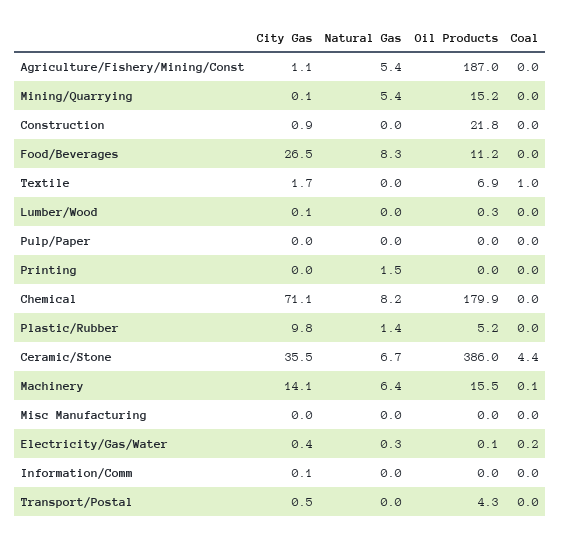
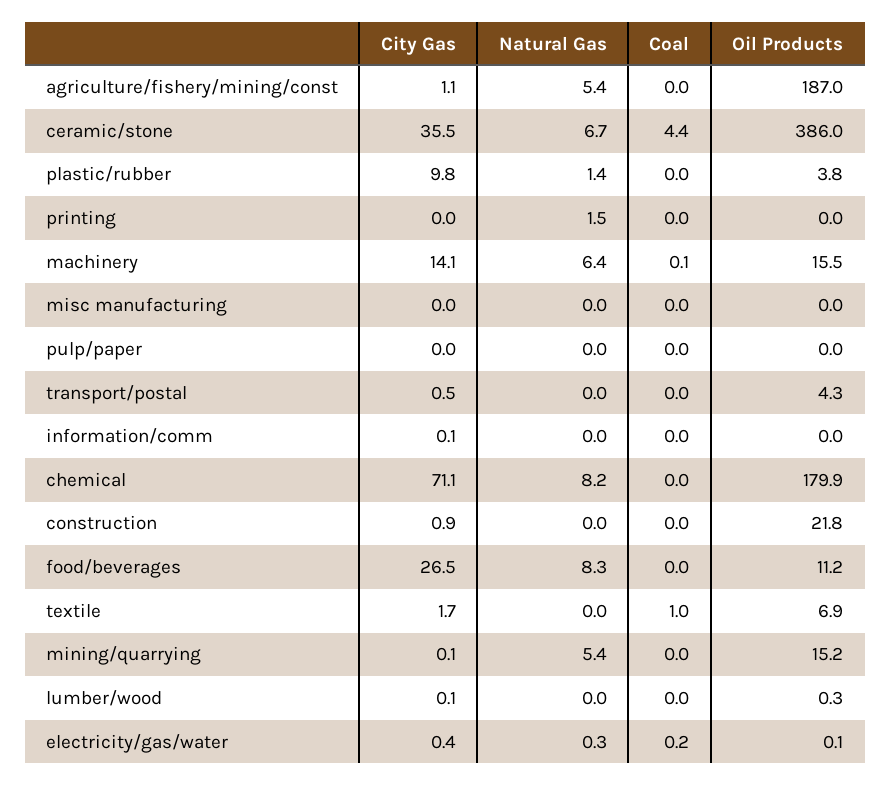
Oil Products, Plastic/Rubber: 5.2 -> 3.8

